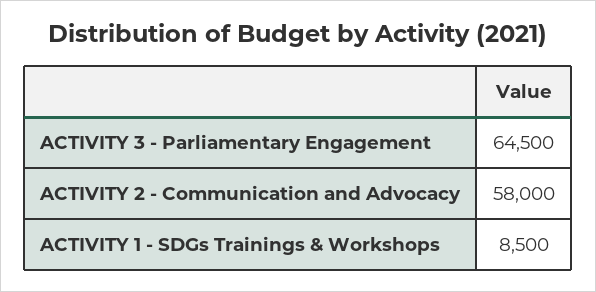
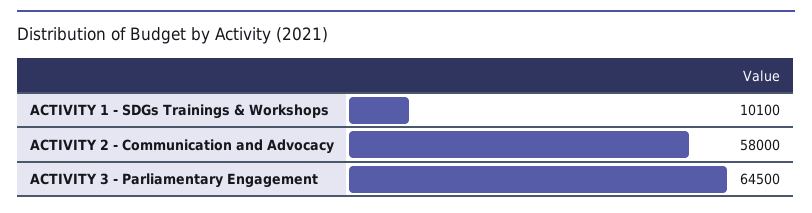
ACTIVITY 1 - SDGs Trainings & Workshops: 8500 -> 10100

